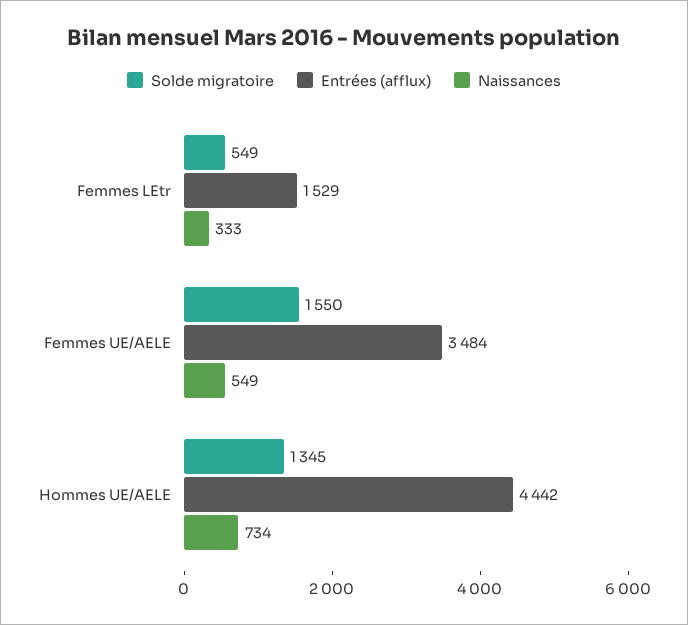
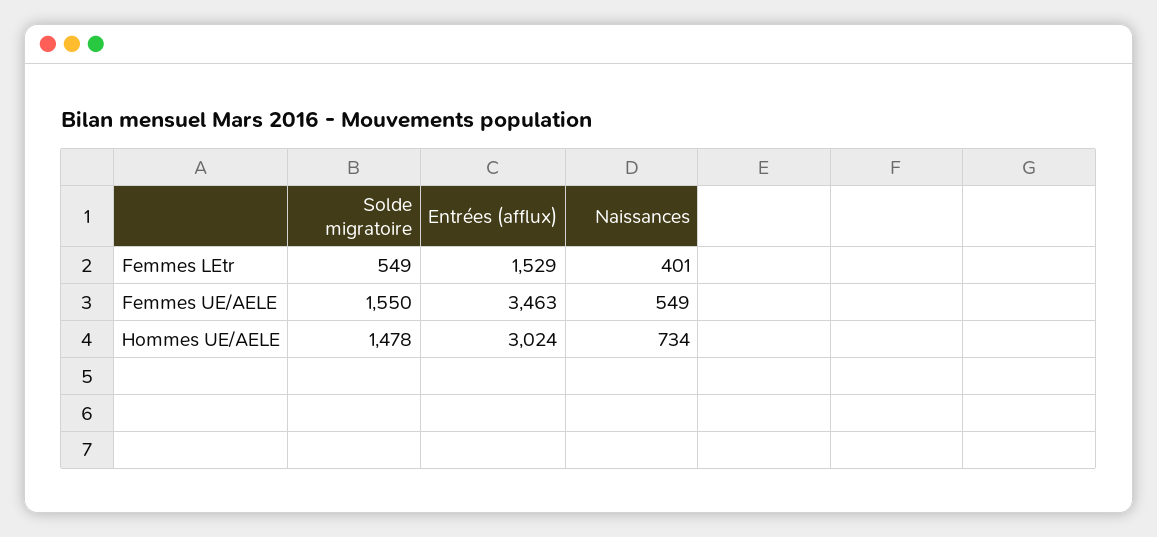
Naissances, Femmes LEtr: 333 -> 401
Entrées (afflux), Femmes UE/AELE: 3484 -> 3463
Solde migratoire, Hommes UE/AELE: 1345 -> 1478
Entrées (afflux), Hommes UE/AELE: 4442 -> 3024

